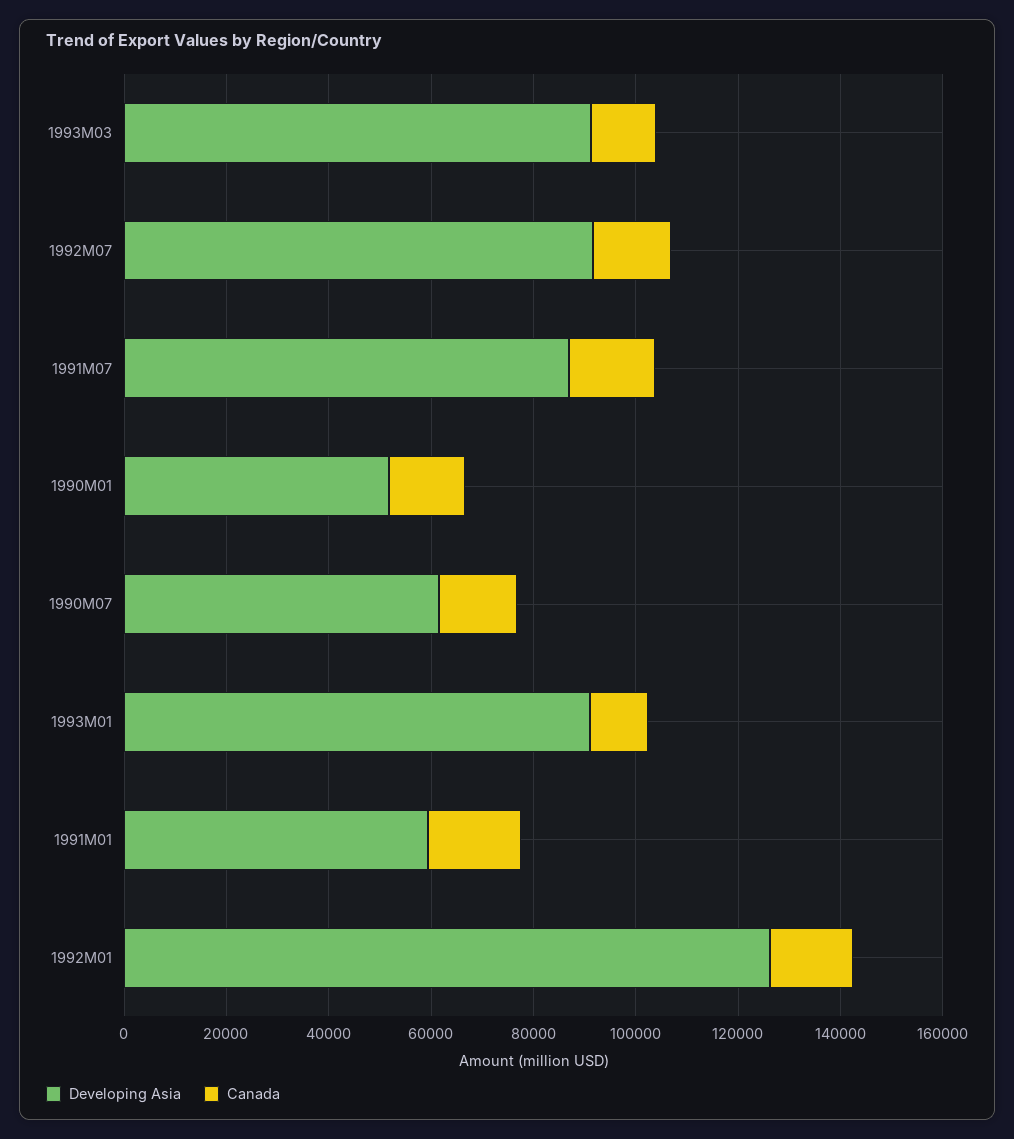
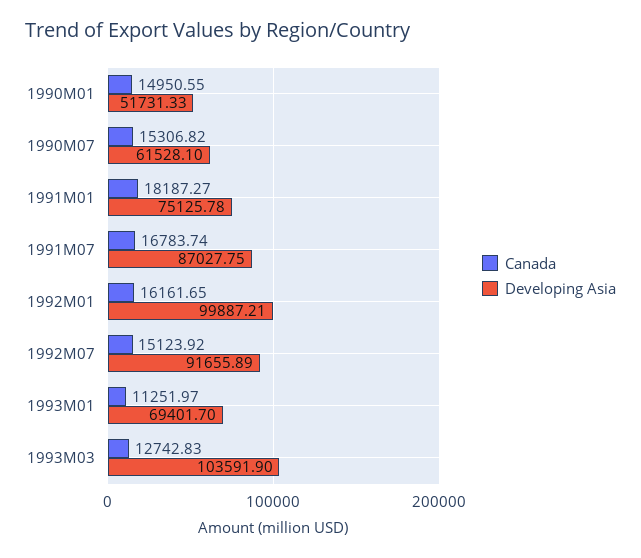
Developing Asia, 1993M03: 90000 -> 103591.9
Developing Asia, 1993M01: 90000 -> 69401.7
Developing Asia, 1991M01: 60000 -> 75125.78
Developing Asia, 1992M01: 125000 -> 99887.21

